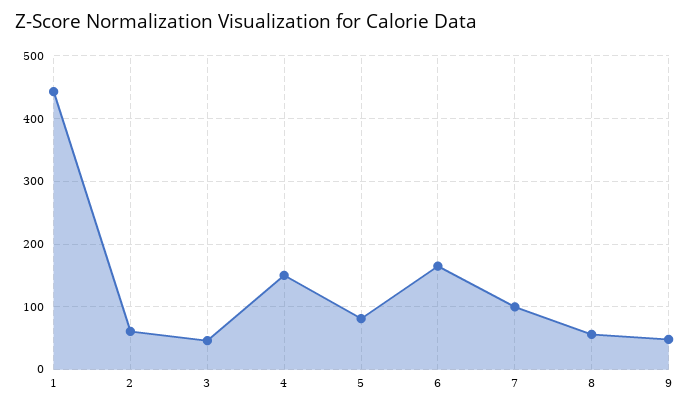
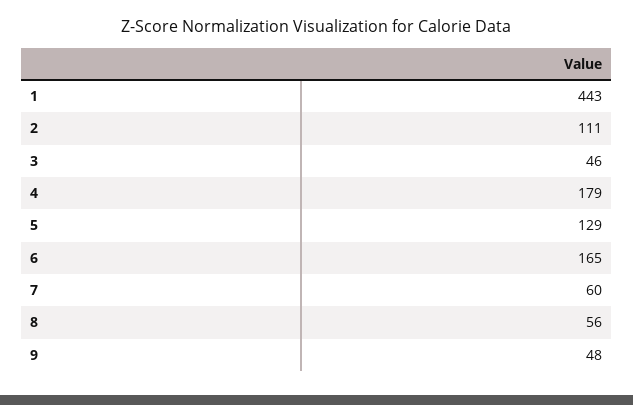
2: 60 -> 111
4: 150 -> 179
5: 80 -> 129
7: 100 -> 60

